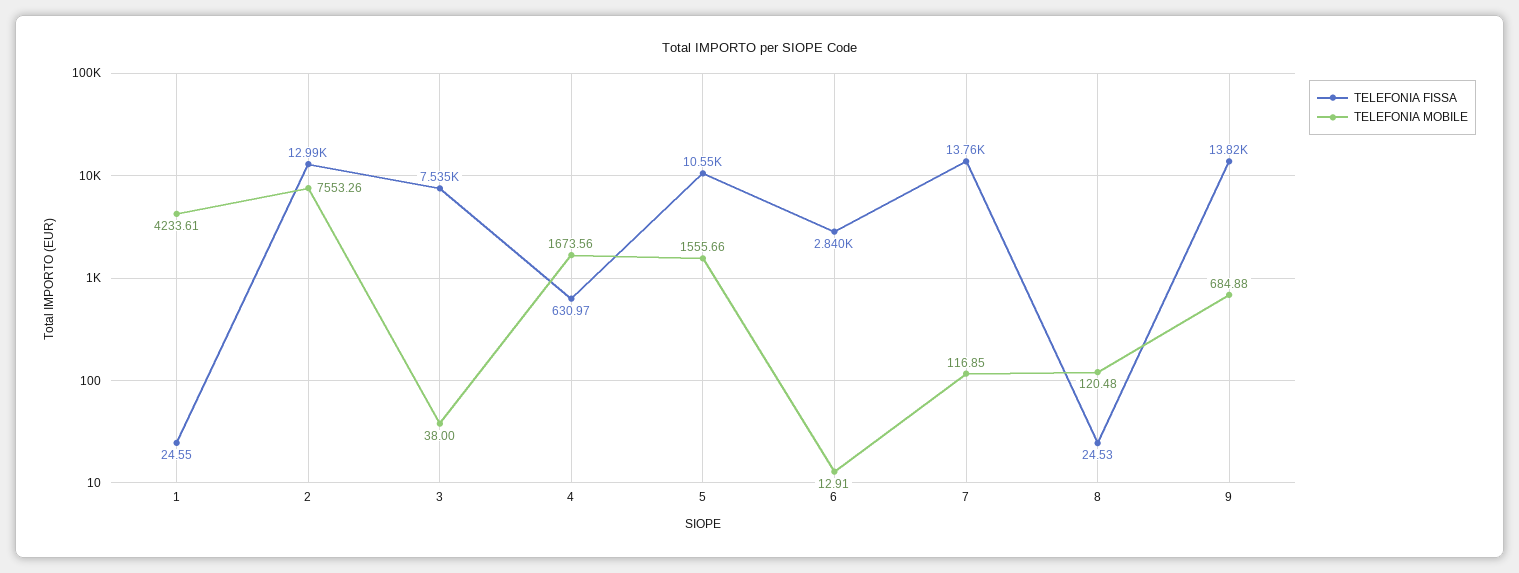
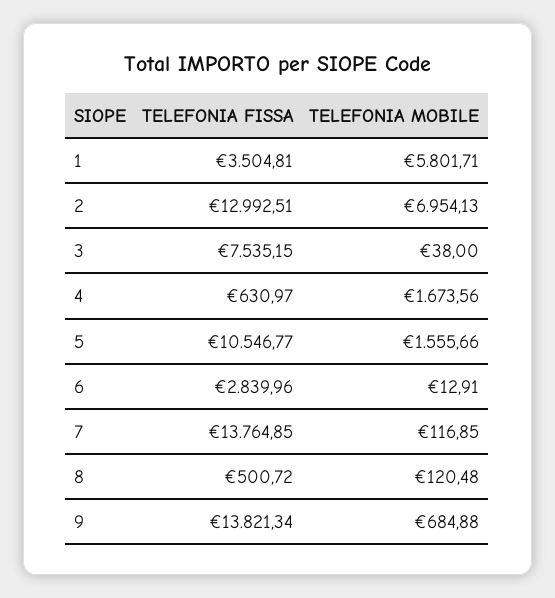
TELEFONIA FISSA, 1: 24.55 -> 3504.81
TELEFONIA MOBILE, 1: 4233.61 -> 5801.71
TELEFONIA MOBILE, 2: 7553.26 -> 6954.13
TELEFONIA FISSA, 8: 24.53 -> 500.72

